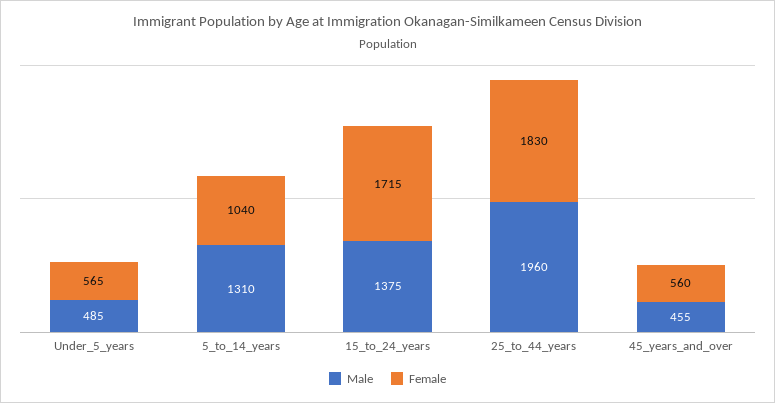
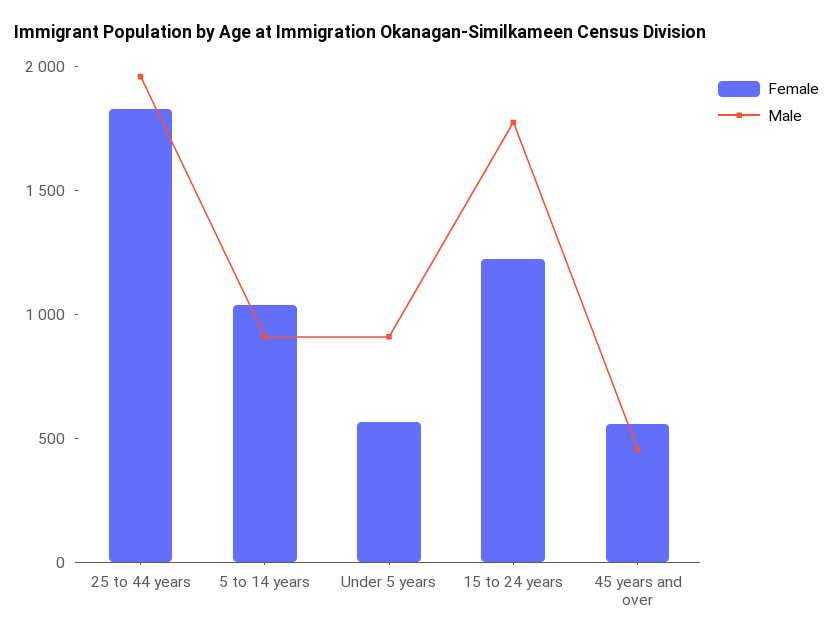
Male, Under_5_years: 485 -> 900
Male, 5_to_14_years: 1310 -> 900
Male, 15_to_24_years: 1375 -> 1800
Female, 15_to_24_years: 1715 -> 1200

